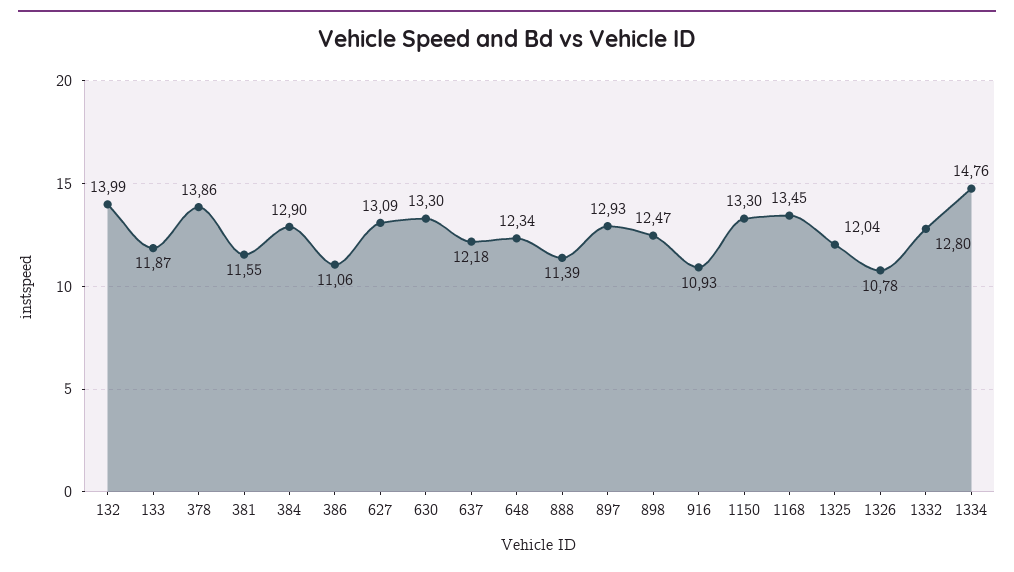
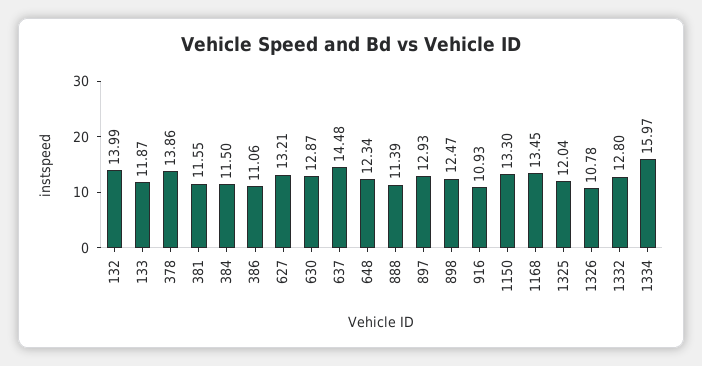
384: 12.9 -> 11.5
627: 13.09 -> 13.21
630: 13.3 -> 12.87
637: 12.18 -> 14.48
1334: 14.76 -> 15.97

